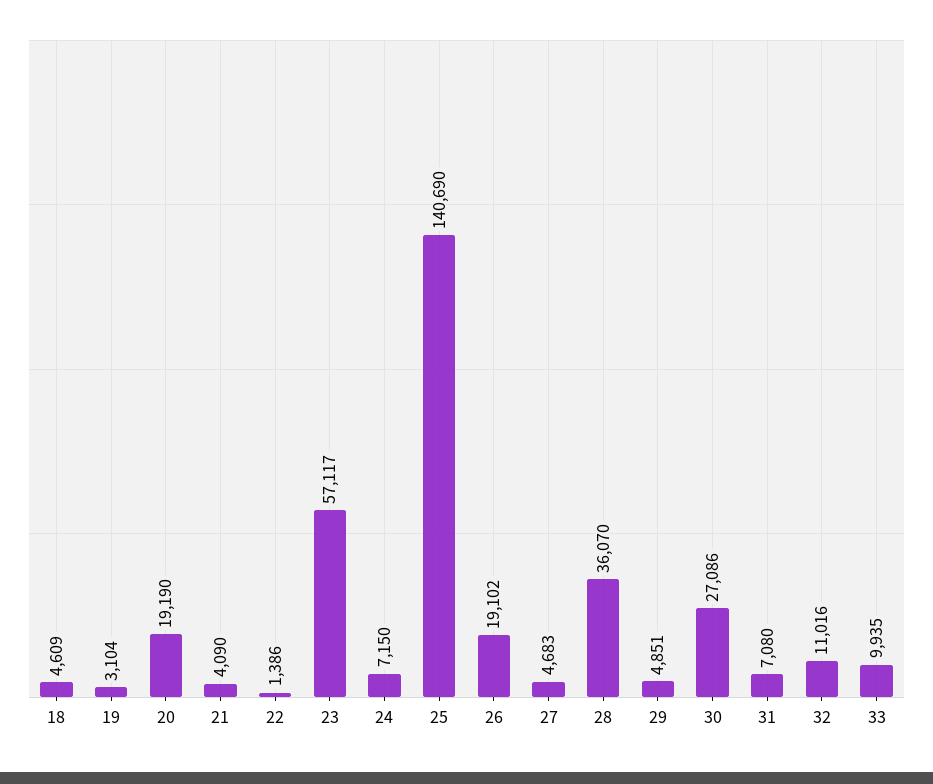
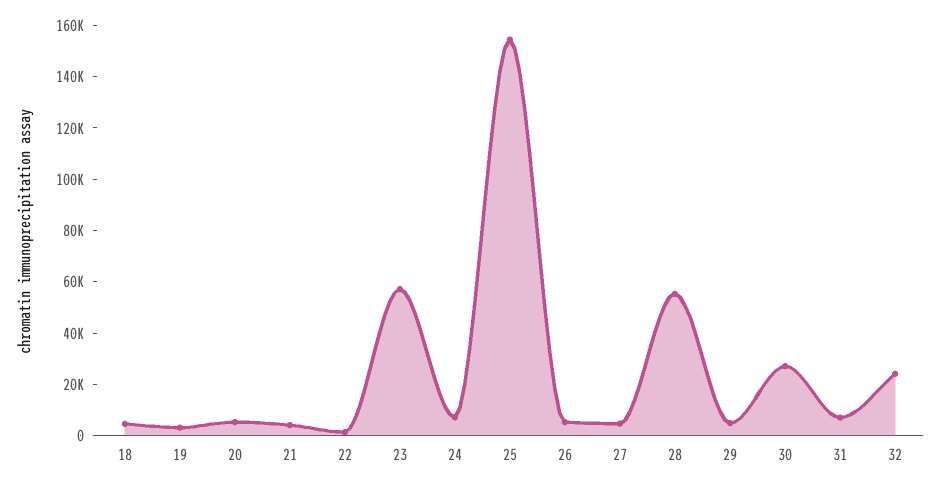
20: 19190 -> 5000
25: 140690 -> 155000
26: 19102 -> 5000
28: 36070 -> 55000
32: 11016 -> 25000
33: 9935 -> none

